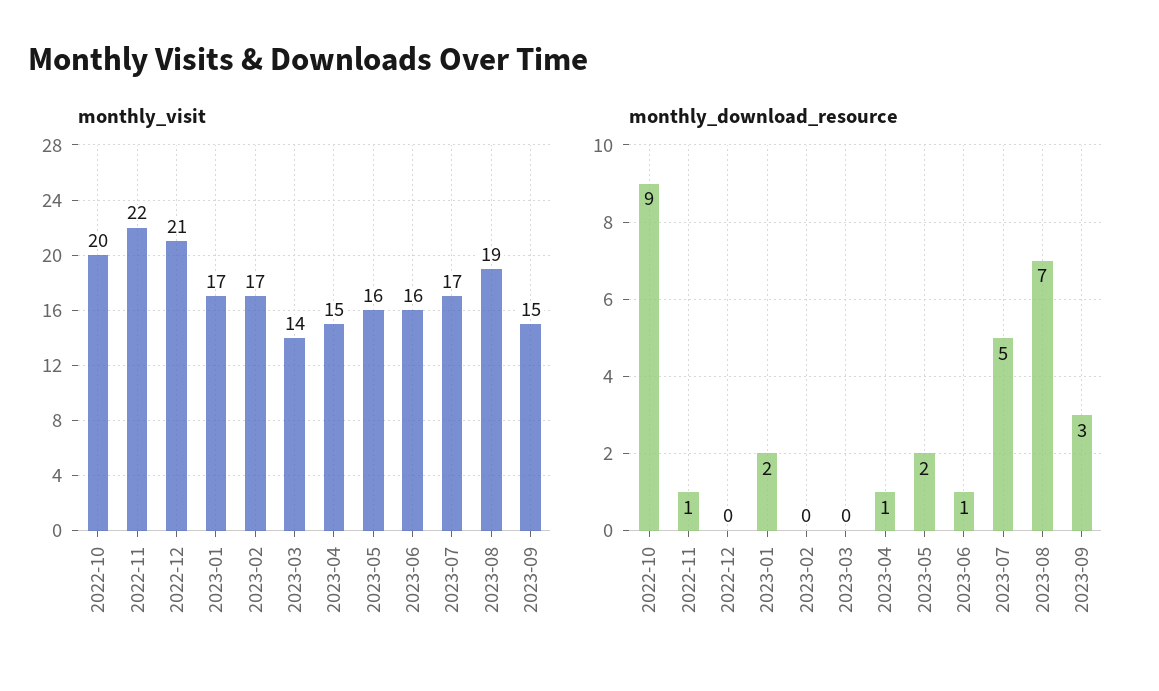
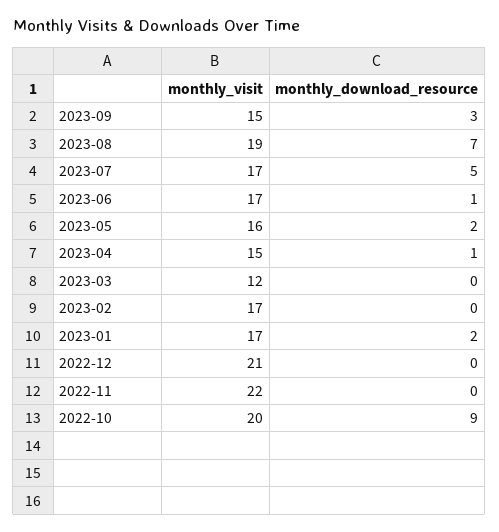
monthly_visit, 2023-03: 14 -> 12
monthly_visit, 2023-06: 16 -> 17
monthly_download_resource, 2022-11: 1 -> 0

